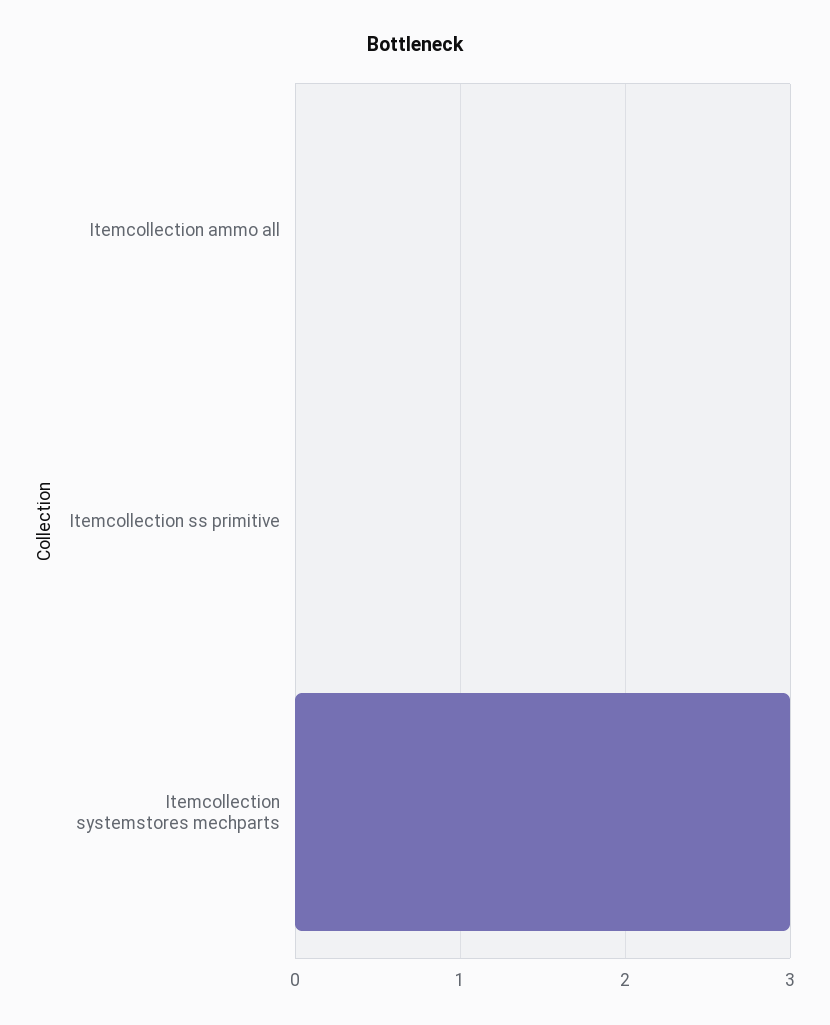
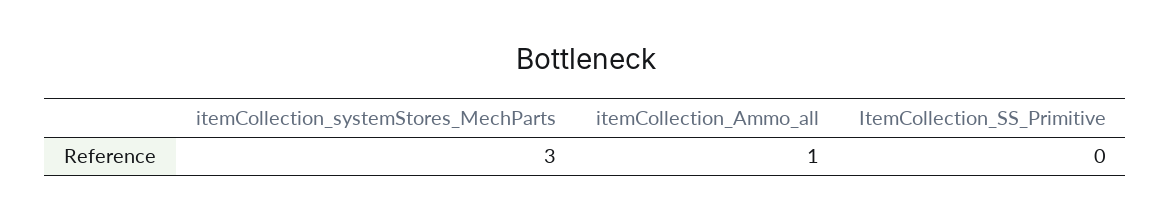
Itemcollection ammo all: 0 -> 1

